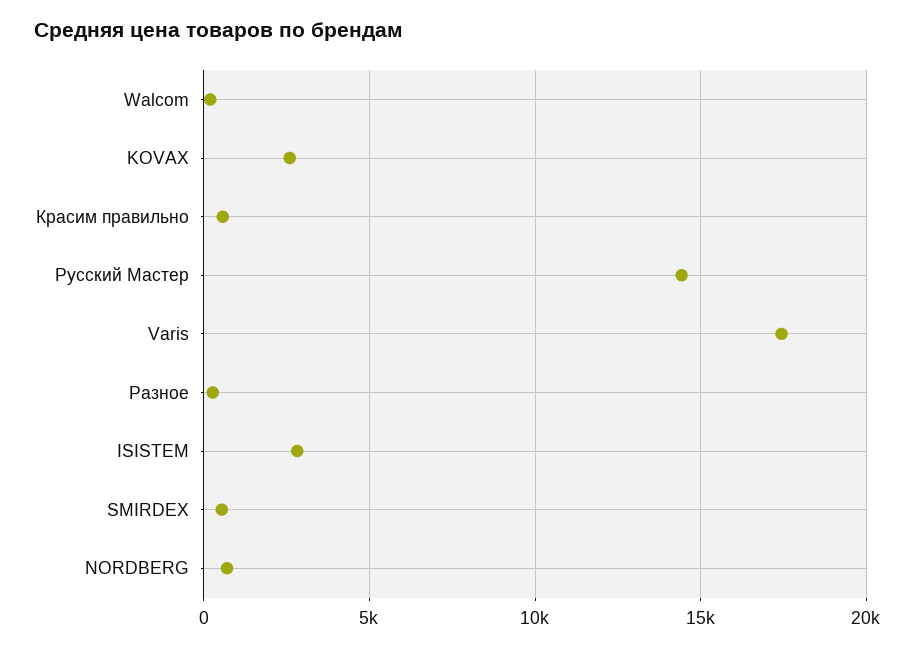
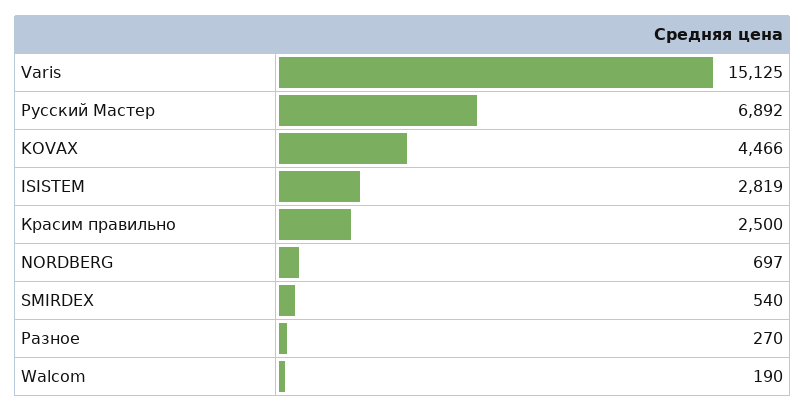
KOVAX: 2500 -> 4466
Красим правильно: 500 -> 2500
Русский Мастер: 14500 -> 6892
Varis: 17500 -> 15125

